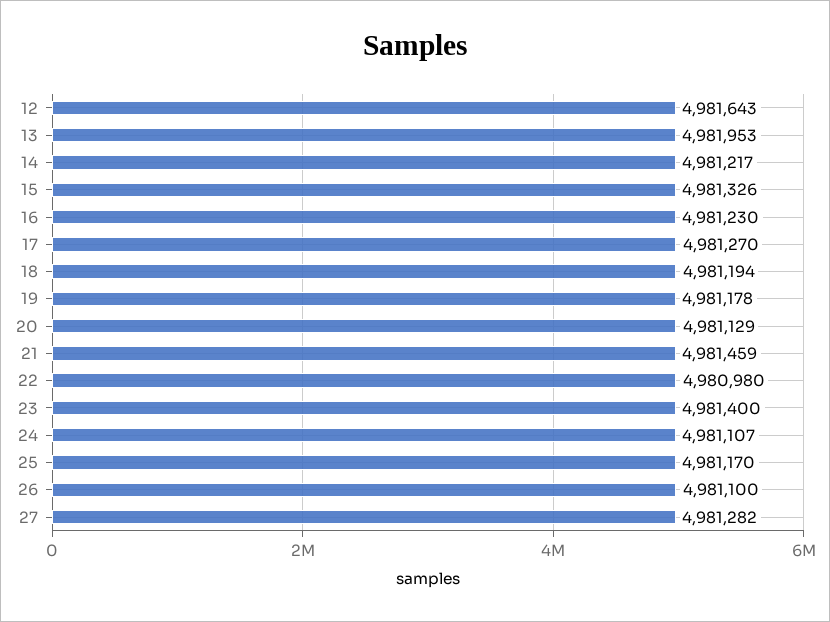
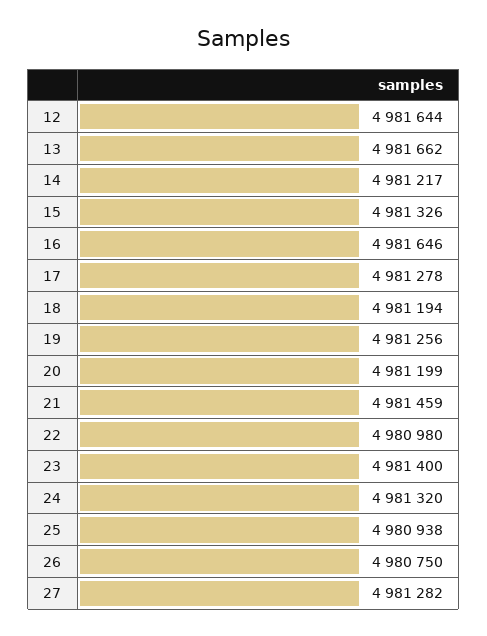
12: 4981643 -> 4981644
13: 4981953 -> 4981662
16: 4981230 -> 4981646
17: 4981270 -> 4981278
19: 4981178 -> 4981256
20: 4981129 -> 4981199
24: 4981107 -> 4981320
25: 4981170 -> 4980938
26: 4981100 -> 4980750

